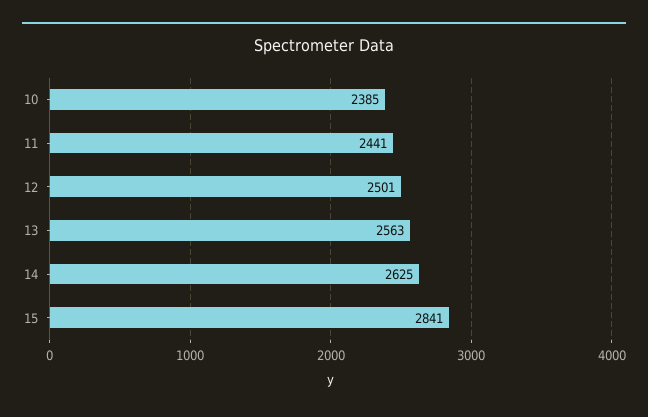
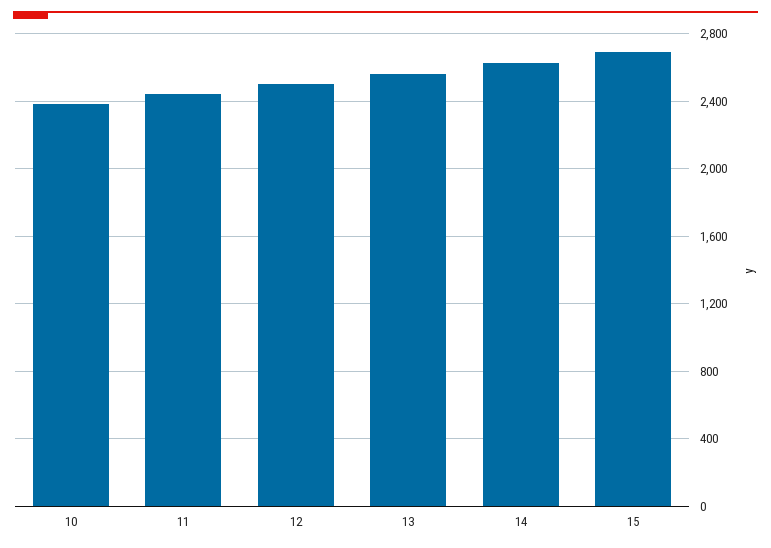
15: 2841 -> 2700

